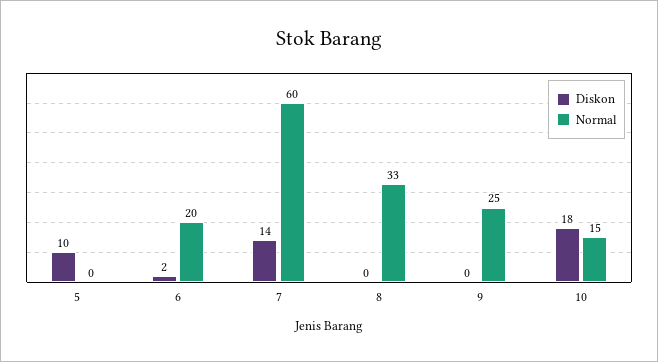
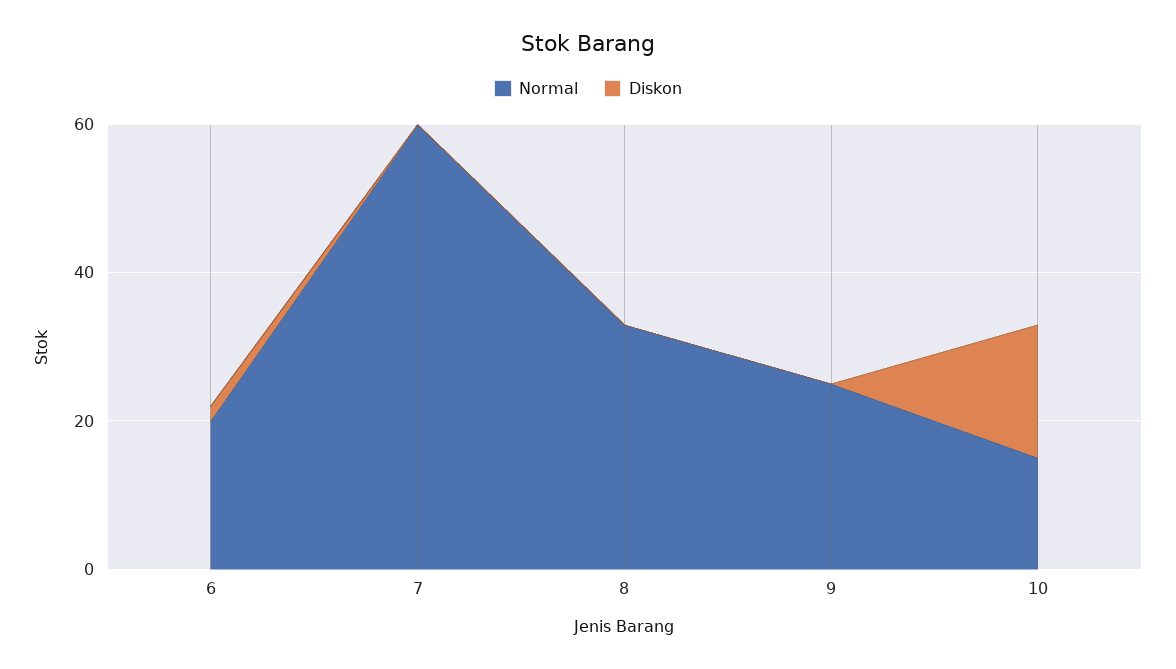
Diskon, 5: 10 -> none
Normal, 5: 0 -> none
Diskon, 7: 14 -> 0

